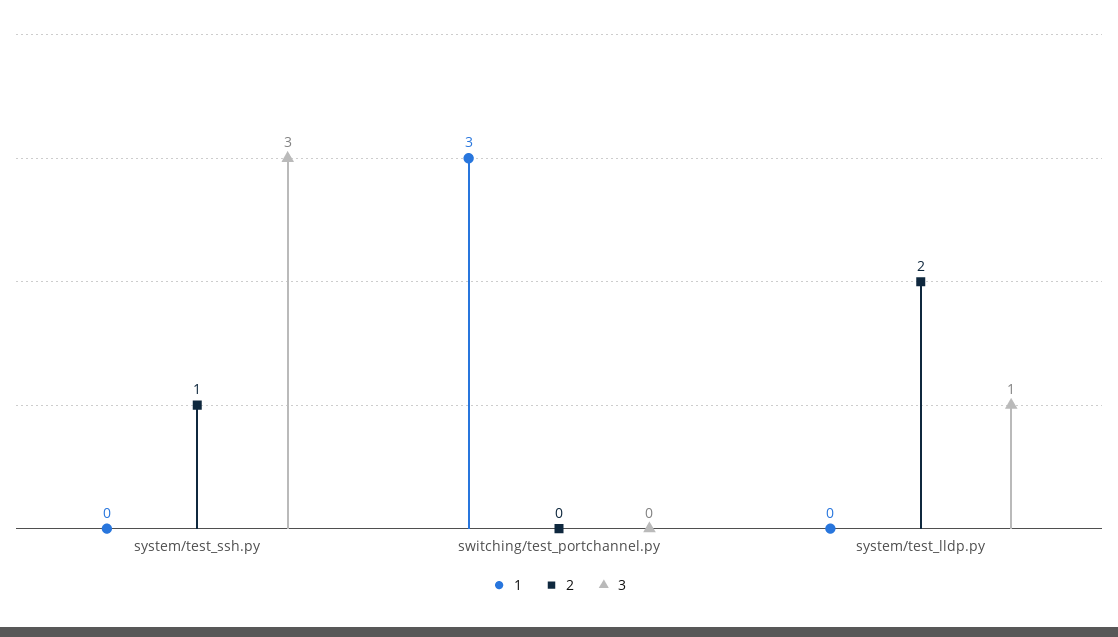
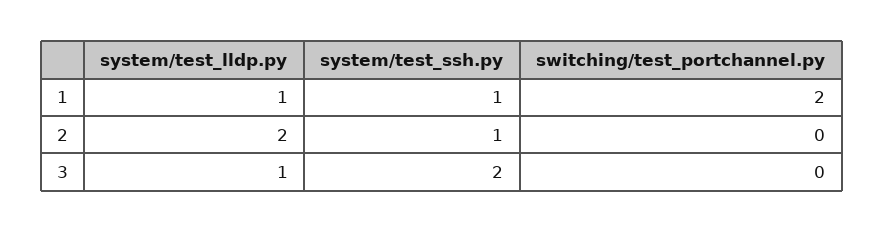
1, system/test_ssh.py: 0 -> 1
3, system/test_ssh.py: 3 -> 2
1, switching/test_portchannel.py: 3 -> 2
1, system/test_lldp.py: 0 -> 1

